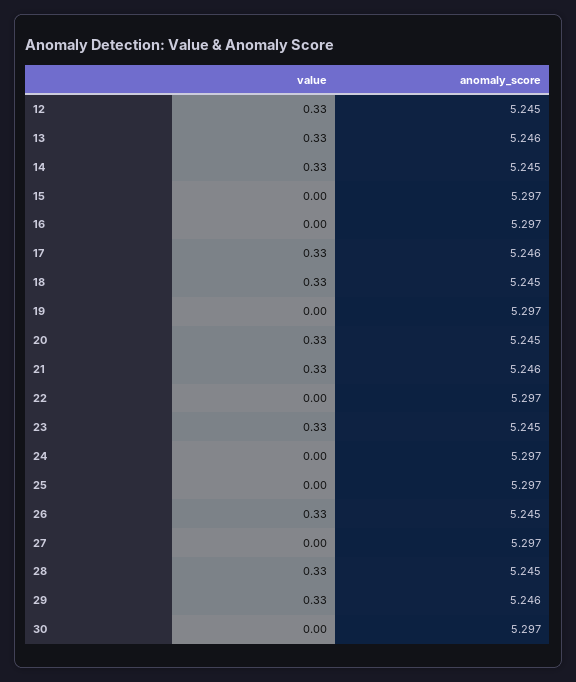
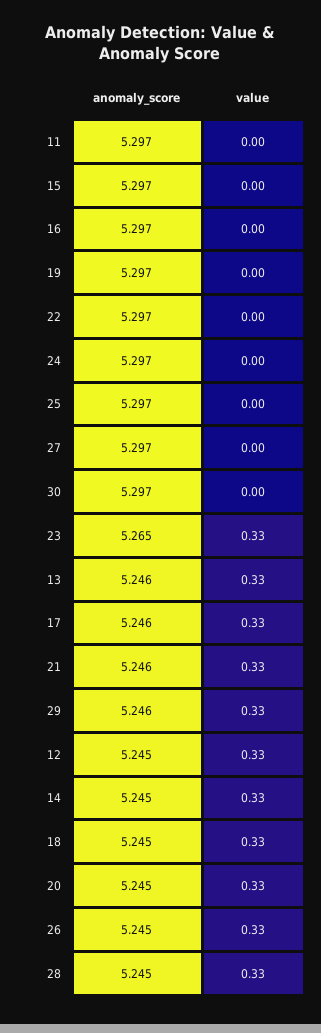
anomaly_score, 23: 5.245 -> 5.265
anomaly_score, 11: none -> 5.297
value, 11: none -> 0

